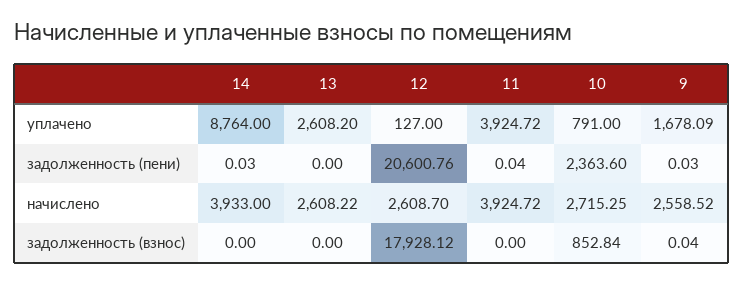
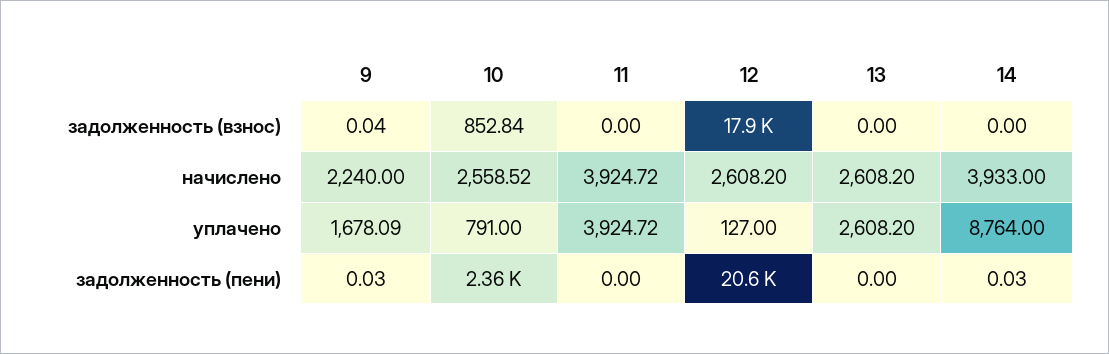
11, задолженность (пени): 0.04 -> 0
13, начислено: 2608.22 -> 2608.2
12, начислено: 2608.7 -> 2608.2
10, начислено: 2715.25 -> 2558.52
9, начислено: 2558.52 -> 2240

